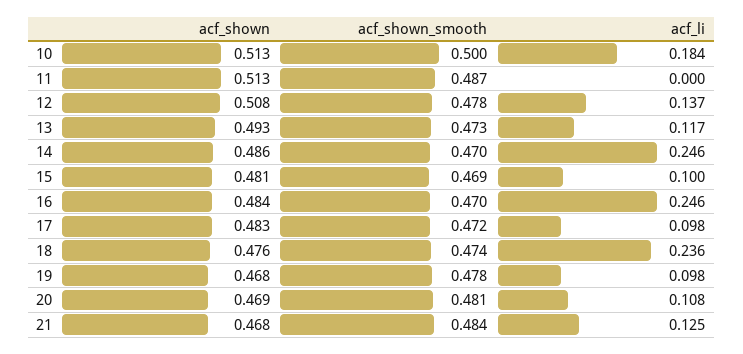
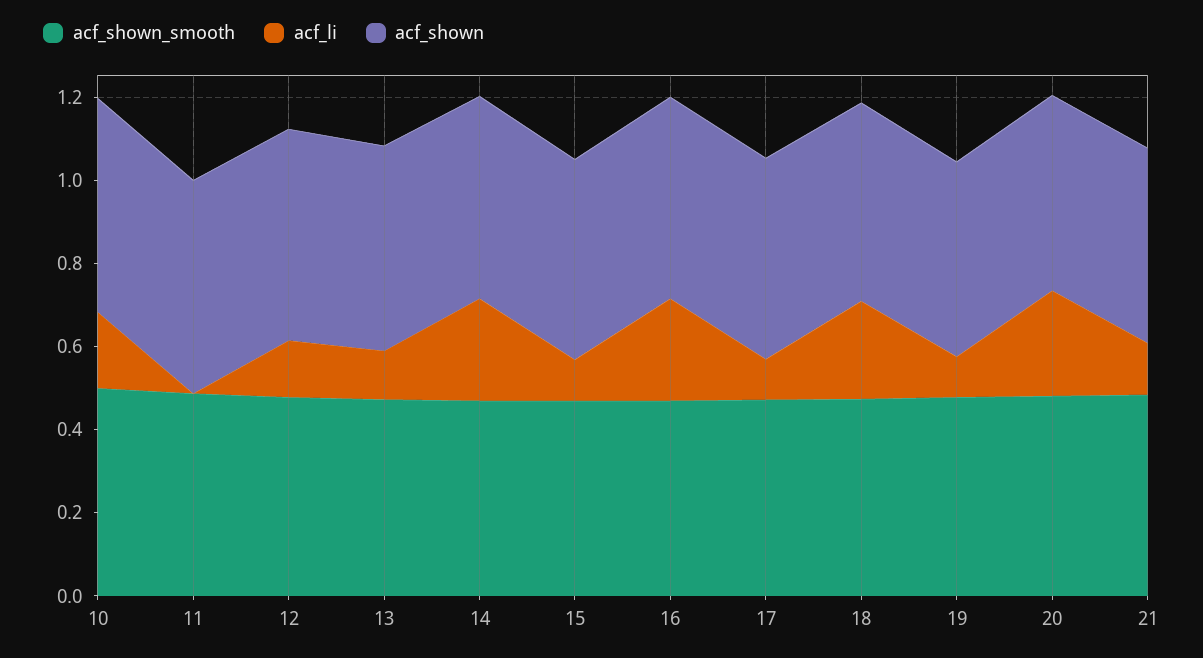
acf_li, 20: 0.108 -> 0.25

